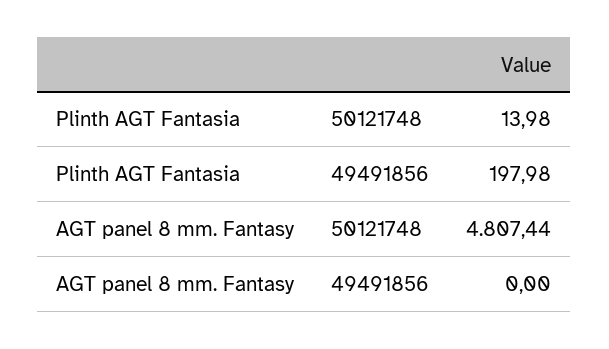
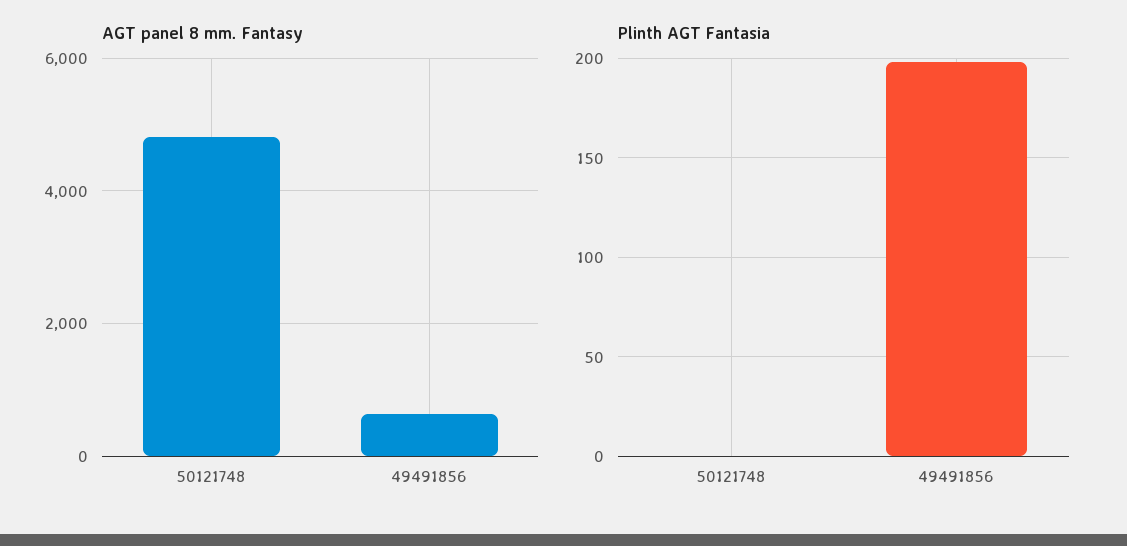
Plinth AGT Fantasia, 50121748: 13.98 -> 0
AGT panel 8 mm. Fantasy, 49491856: 0 -> 600

